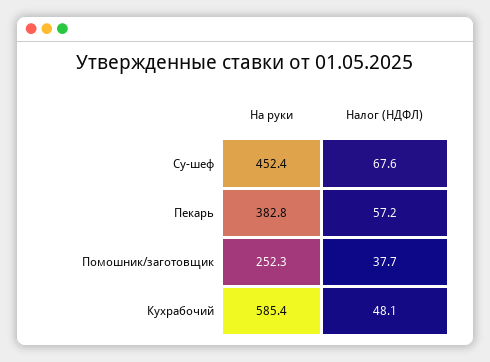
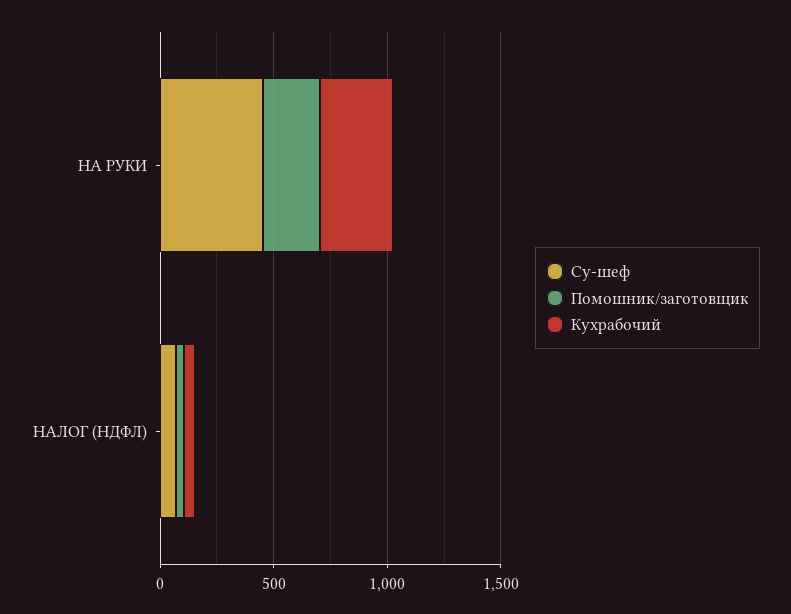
Пекарь, На руки: 382.8 -> none
Пекарь, Налог (НДФЛ): 57.2 -> none
Кухрабочий, На руки: 585.4 -> 300

